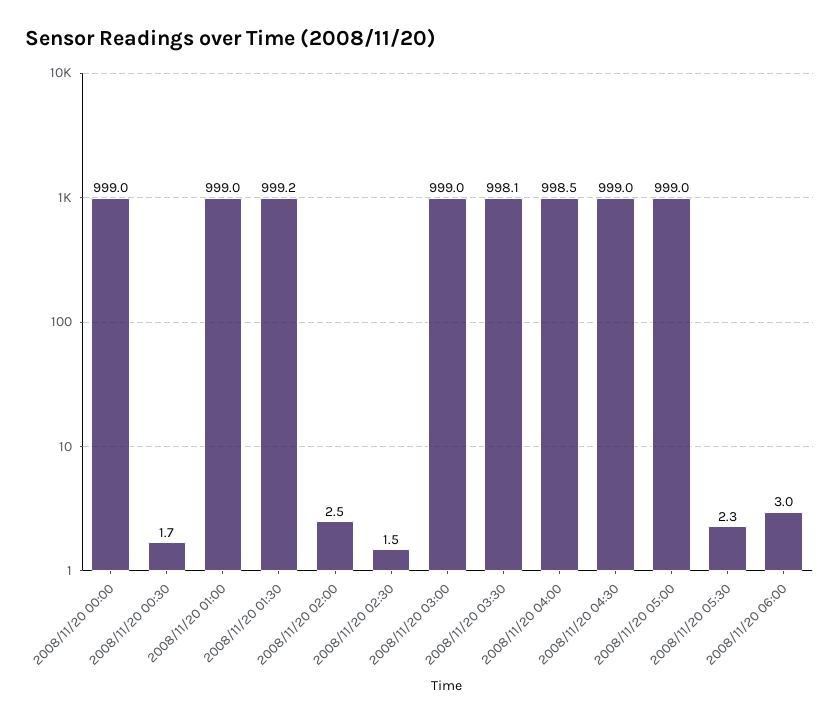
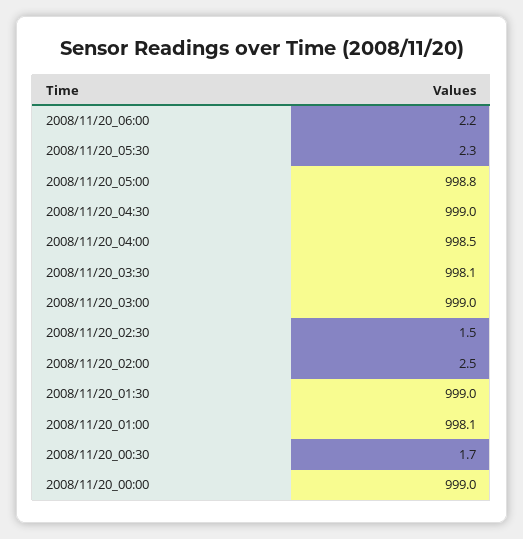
2008/11/20 01:00: 999 -> 998.1
2008/11/20 01:30: 999.2 -> 999
2008/11/20 05:00: 999 -> 998.8
2008/11/20 06:00: 3 -> 2.2

